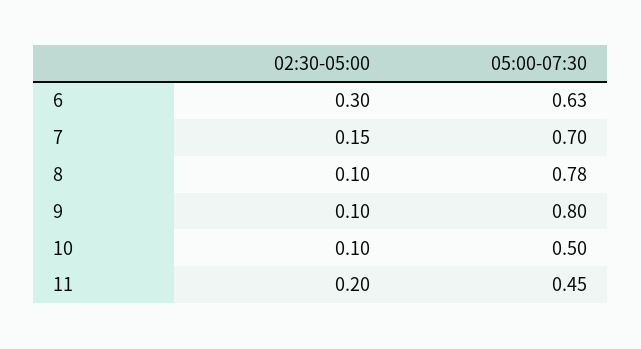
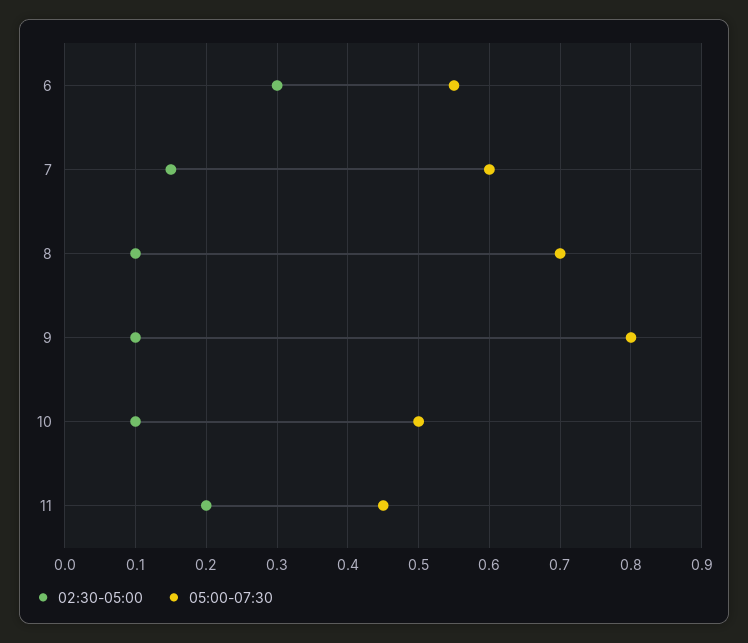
05:00-07:30, 6: 0.63 -> 0.55
05:00-07:30, 7: 0.7 -> 0.6
05:00-07:30, 8: 0.78 -> 0.7

